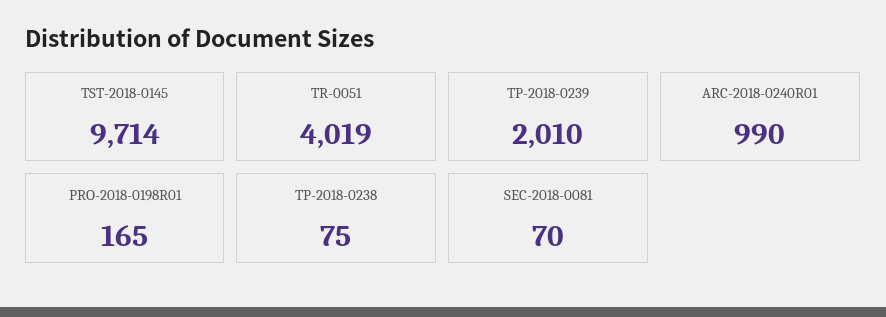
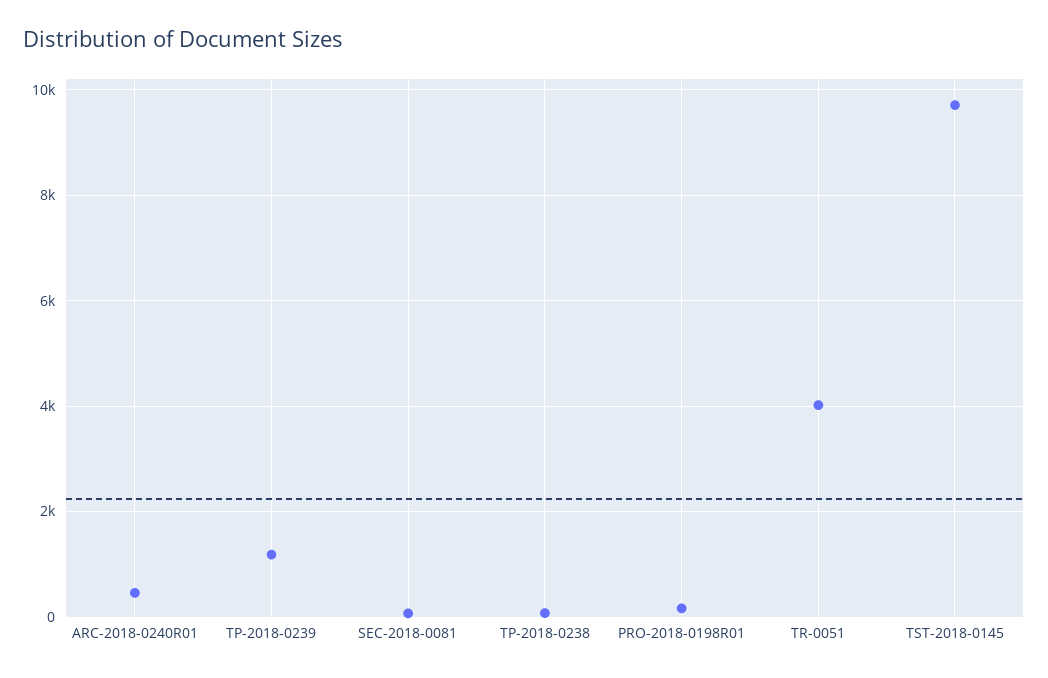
TP-2018-0239: 2010 -> 1200
ARC-2018-0240R01: 990 -> 400

